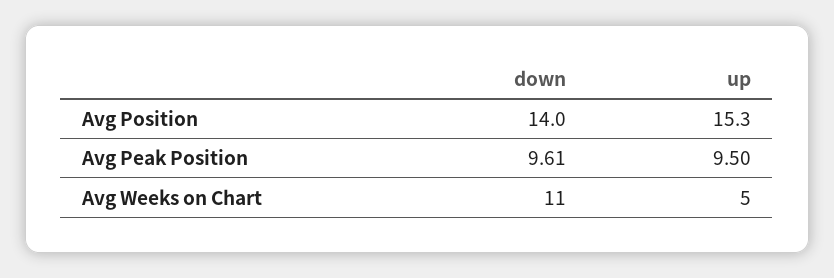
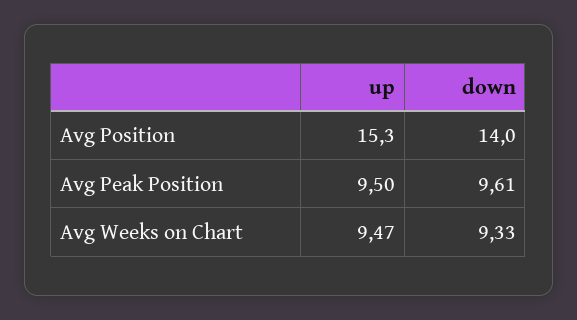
down, Avg Weeks on Chart: 11 -> 9.33
up, Avg Weeks on Chart: 5 -> 9.47

